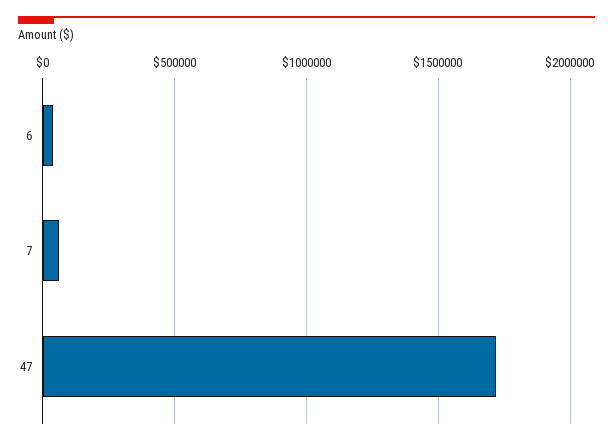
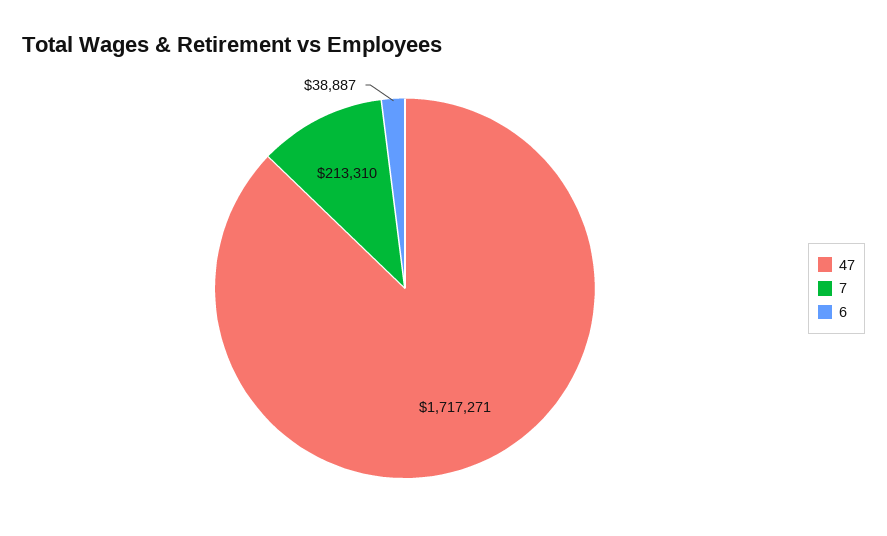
7: 50000 -> 213310

